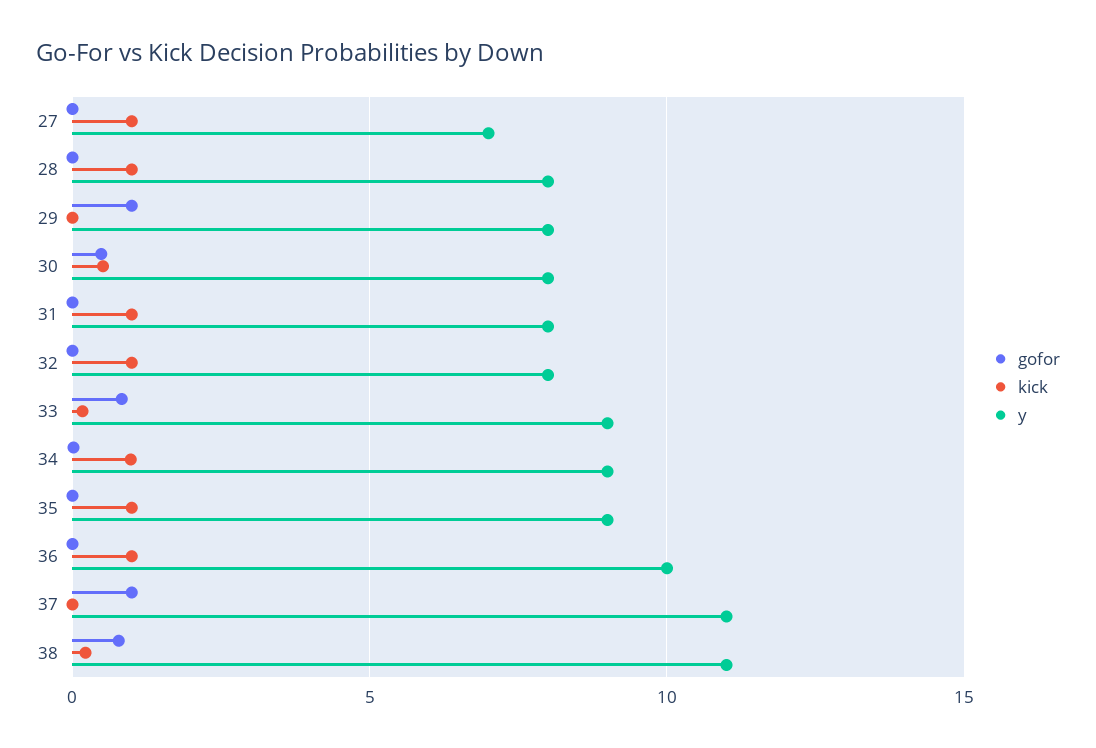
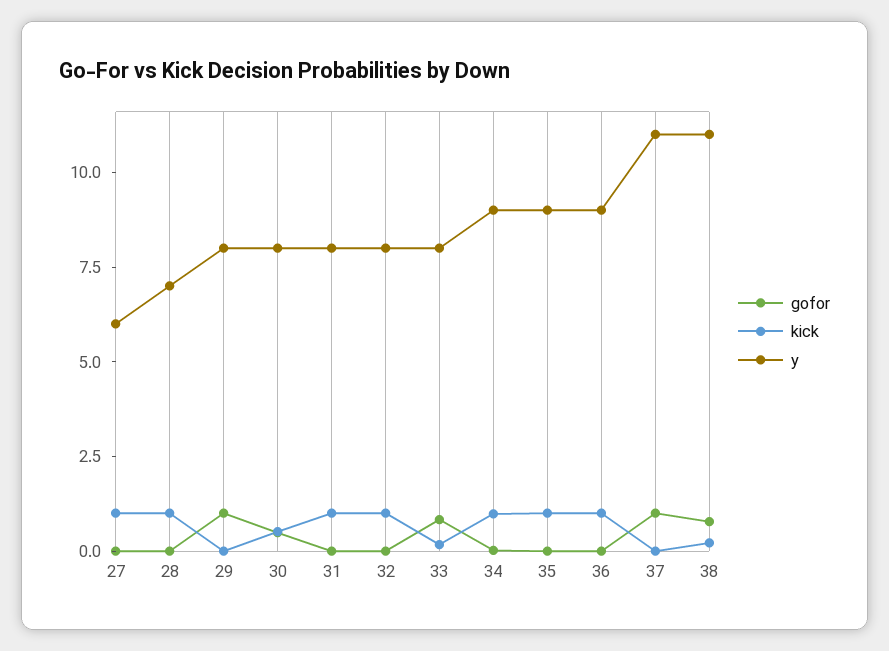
y, 27: 7 -> 6
y, 28: 8 -> 7
y, 33: 9 -> 8
y, 36: 10 -> 9

